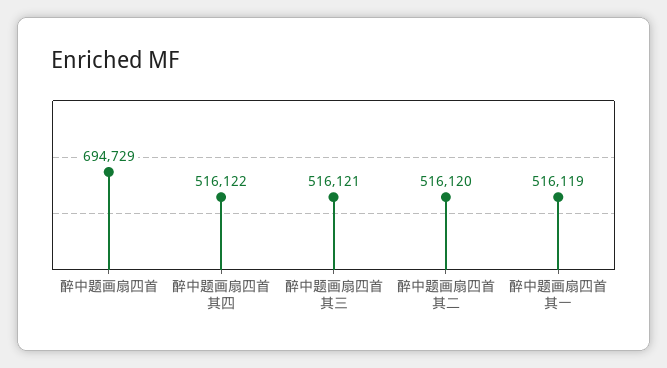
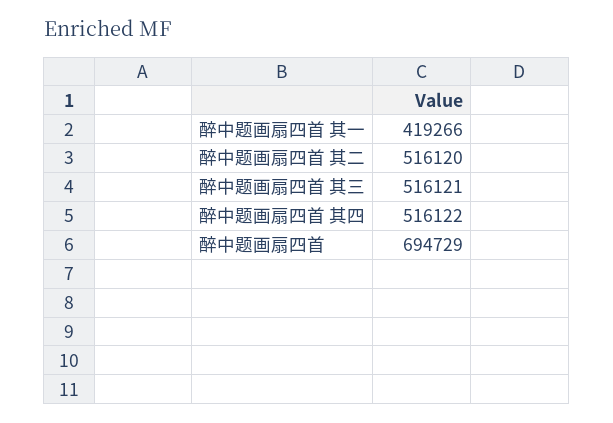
醉中题画扇四首 其一: 516119 -> 419266

